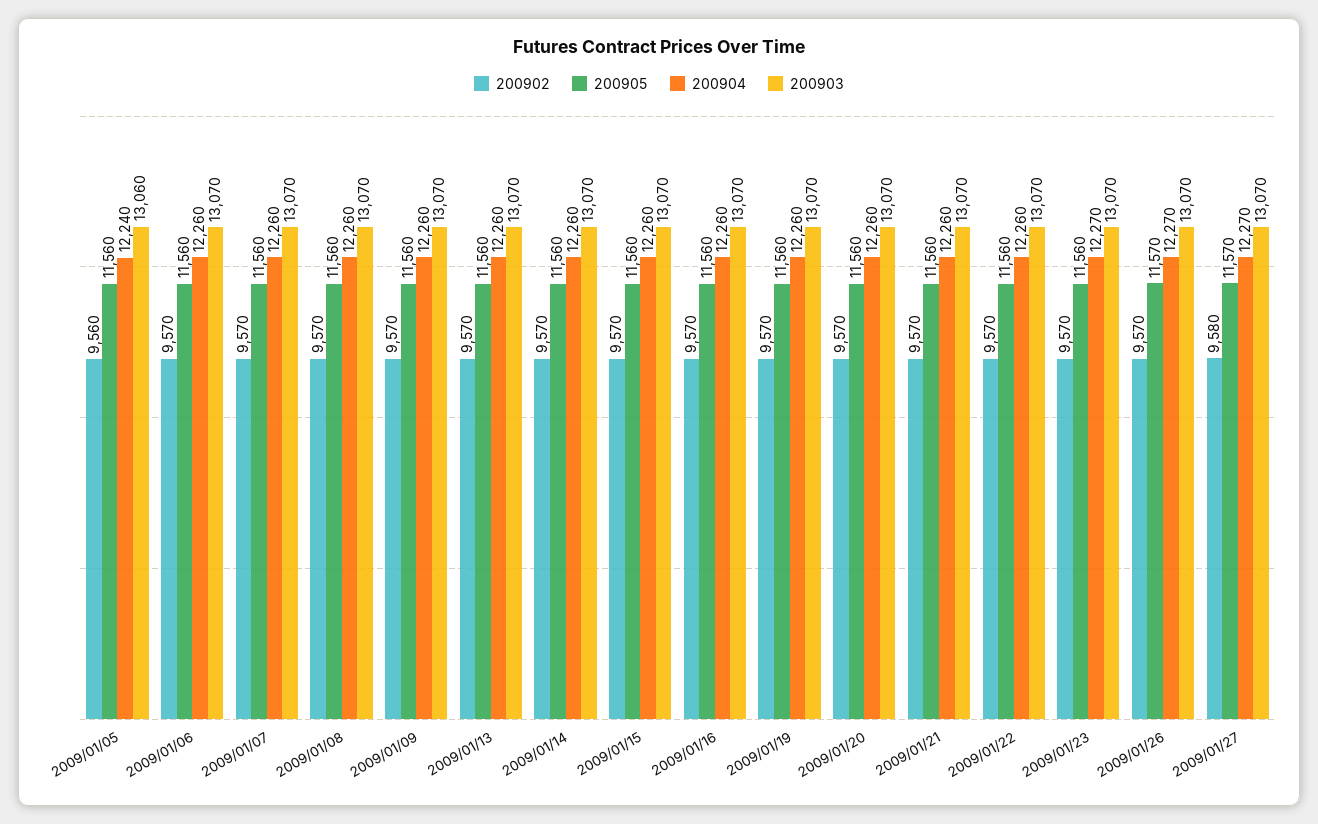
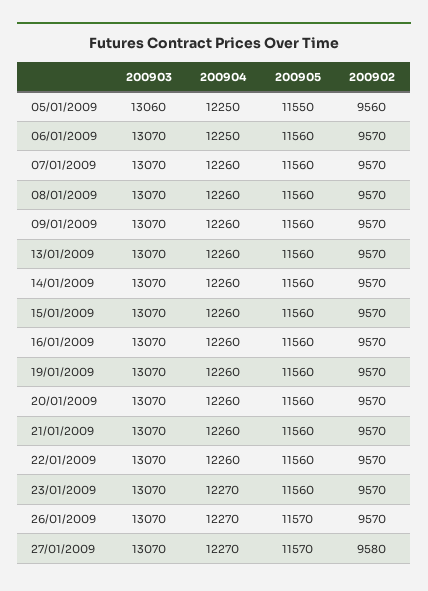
200905, 2009/01/05: 11560 -> 11550
200904, 2009/01/05: 12240 -> 12250
200904, 2009/01/06: 12260 -> 12250

